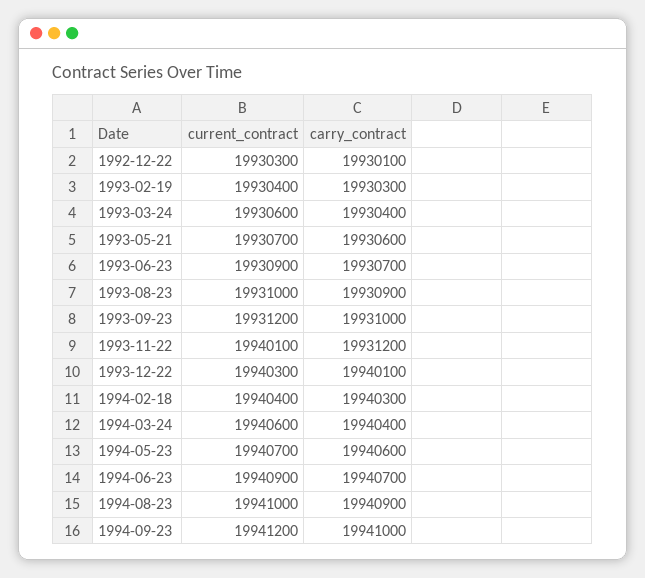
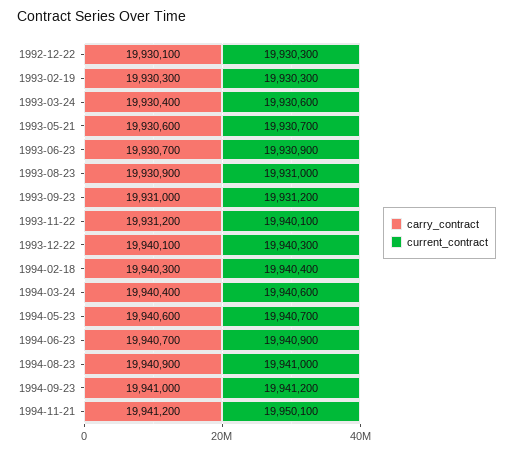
current_contract, 1993-02-19: 19930400 -> 19930300
carry_contract, 1994-11-21: none -> 19941200
current_contract, 1994-11-21: none -> 19950100

